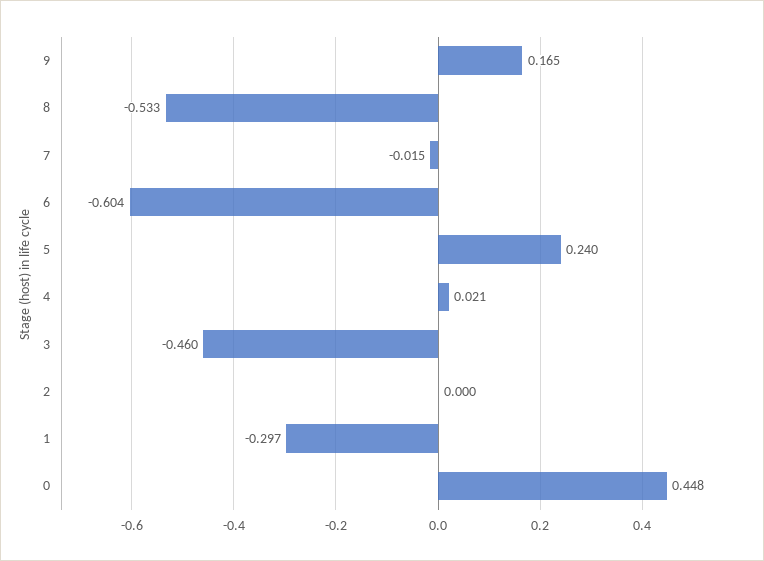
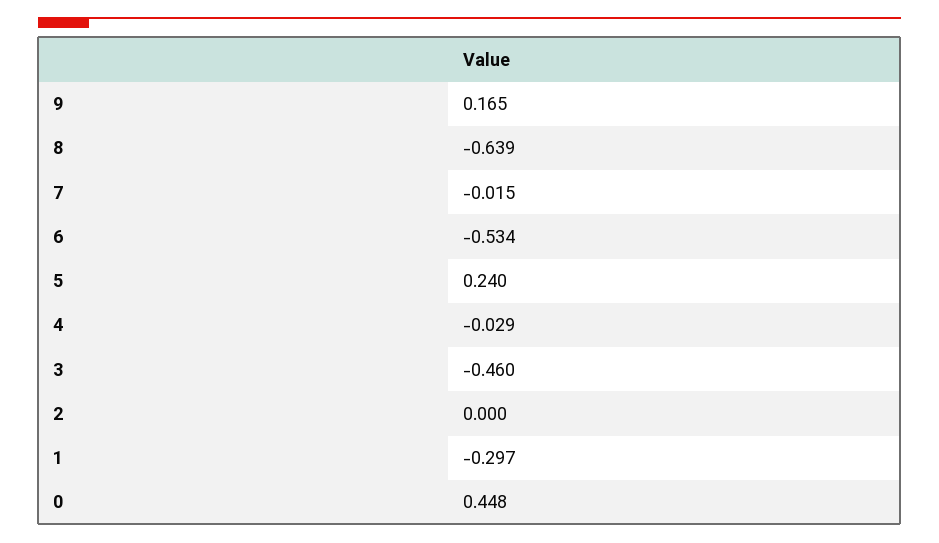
8: -0.533 -> -0.639
6: -0.604 -> -0.534
4: 0.021 -> -0.029

